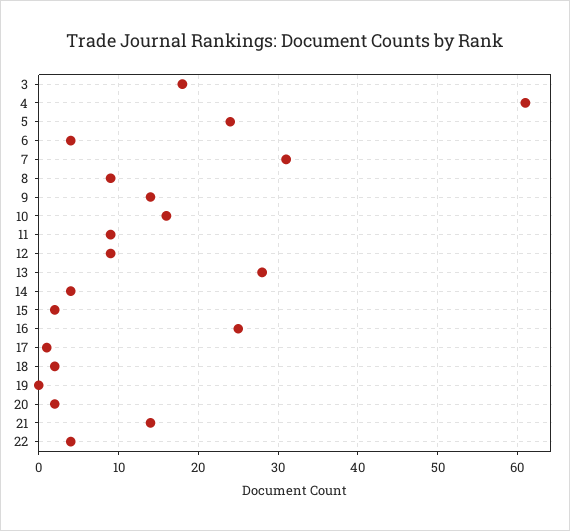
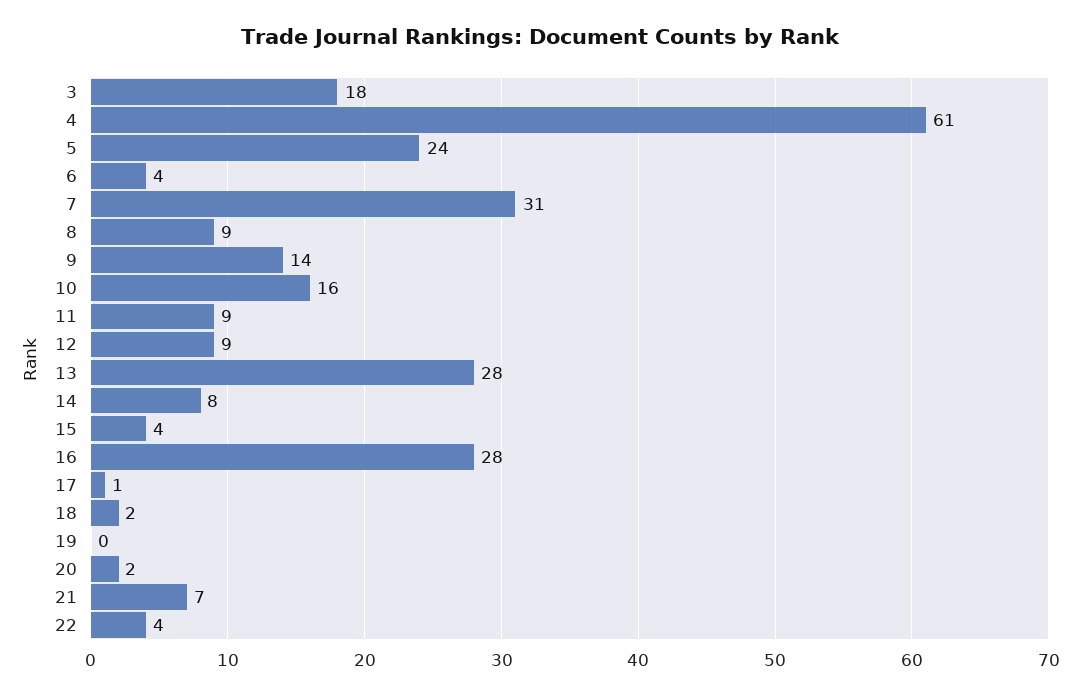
14: 4 -> 8
15: 2 -> 4
16: 25 -> 28
21: 14 -> 7

